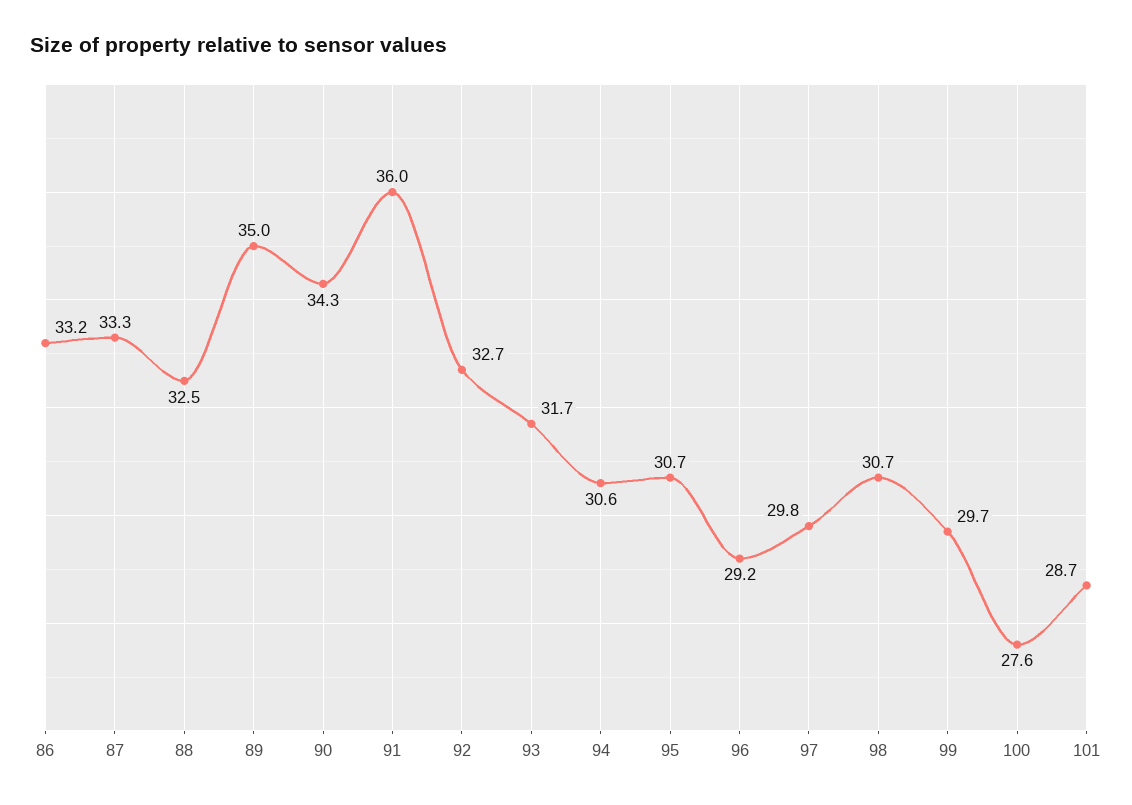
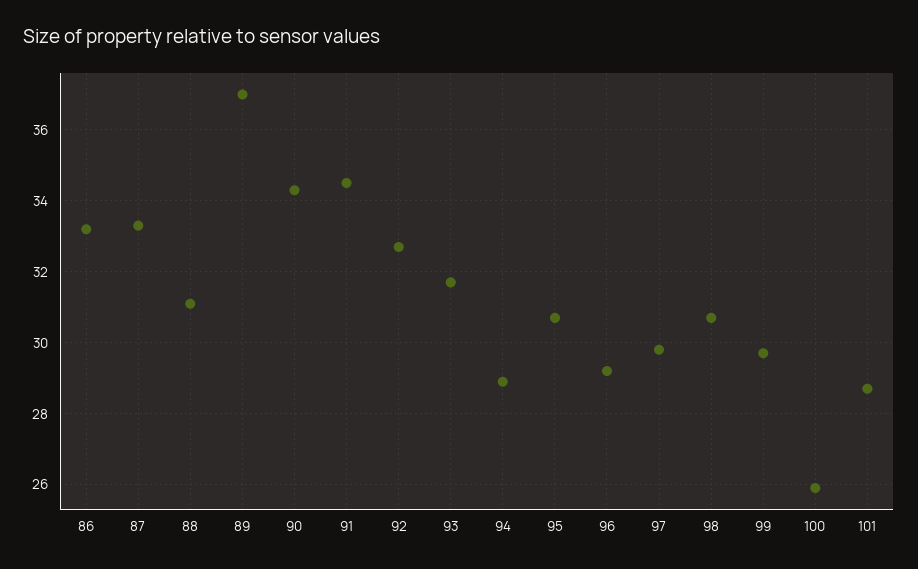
88: 32.5 -> 31
89: 35 -> 37
91: 36 -> 34.5
94: 30.6 -> 29
100: 27.6 -> 26

